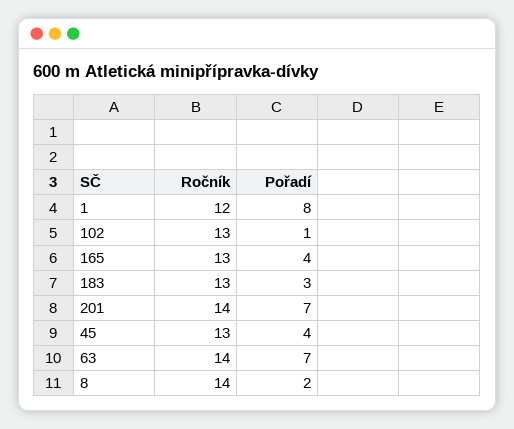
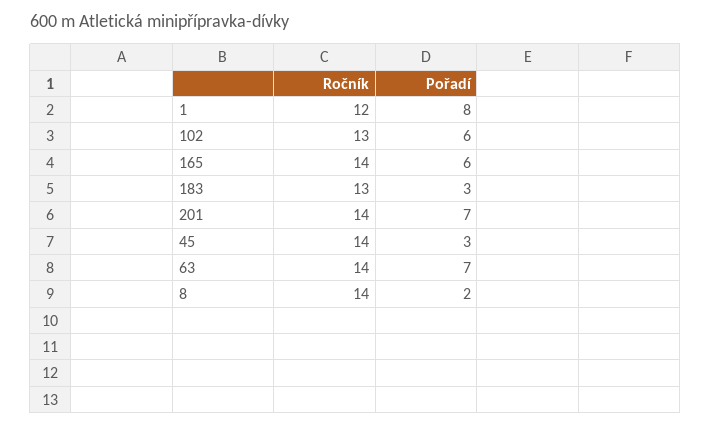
Pořadí, 102: 1 -> 6
Ročník, 165: 13 -> 14
Pořadí, 165: 4 -> 6
Ročník, 45: 13 -> 14
Pořadí, 45: 4 -> 3

